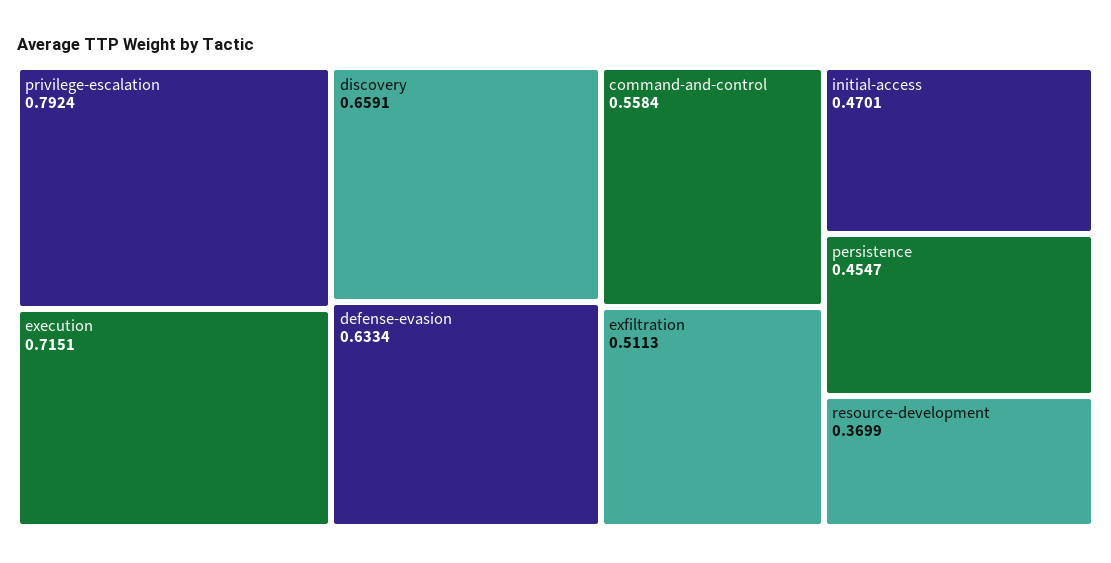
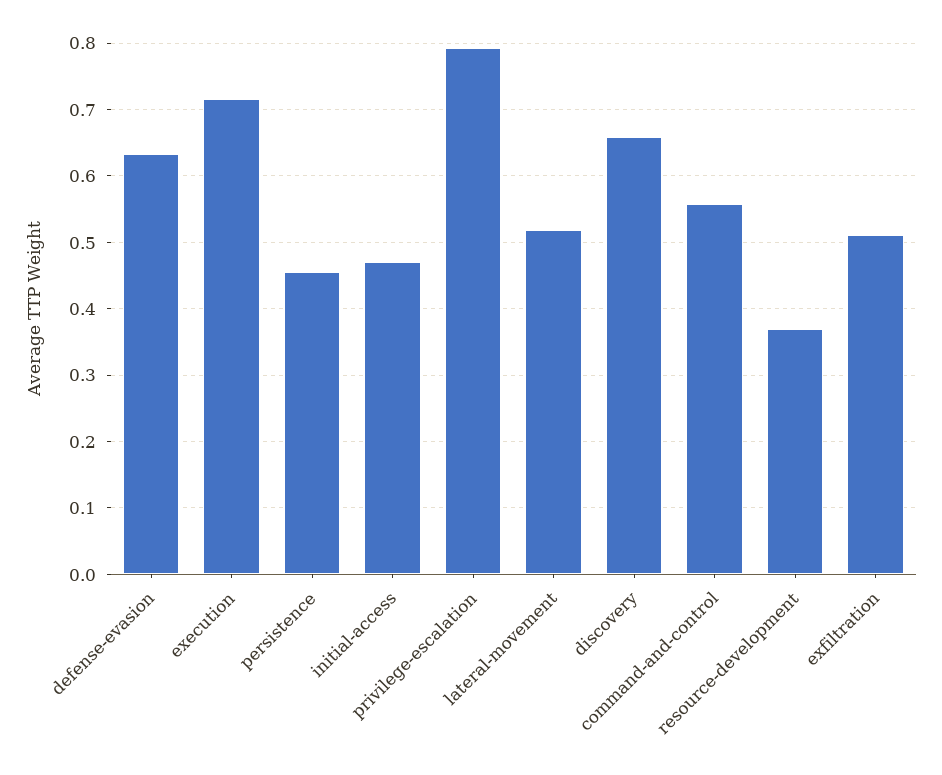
lateral-movement: none -> 0.52

